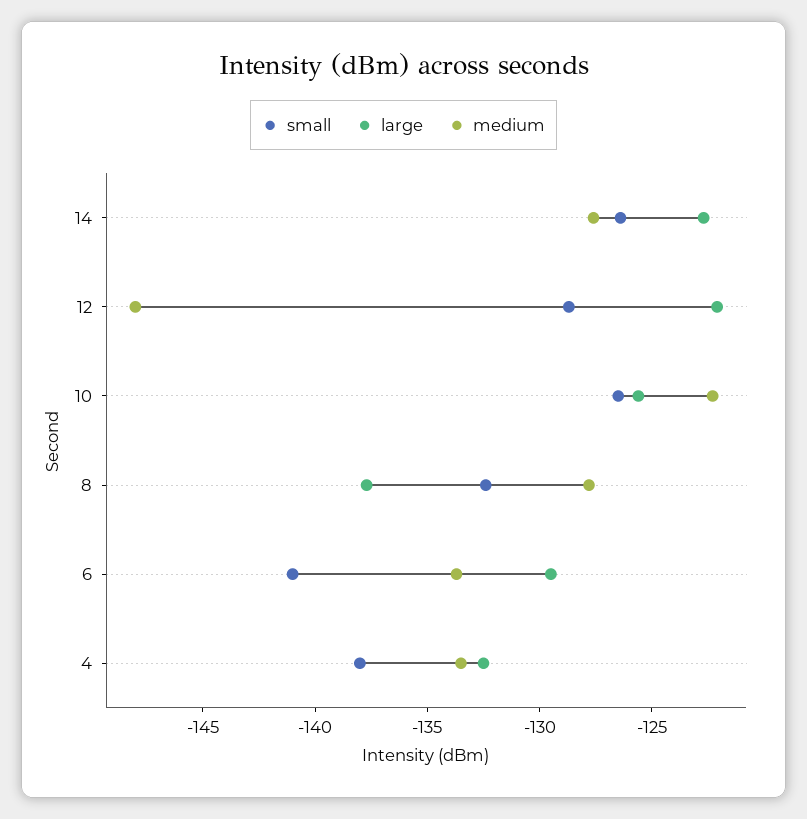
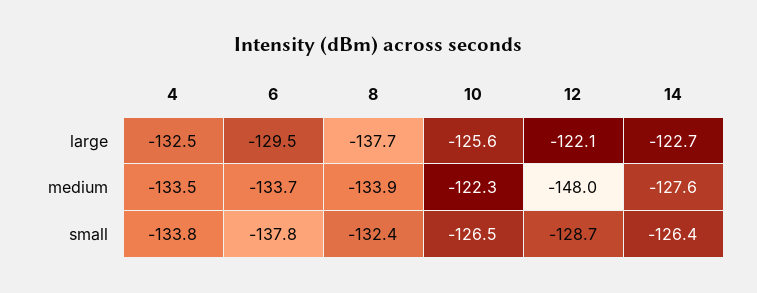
medium, 8: -128 -> -133.9
small, 6: -141 -> -137.8
small, 4: -138 -> -133.8

